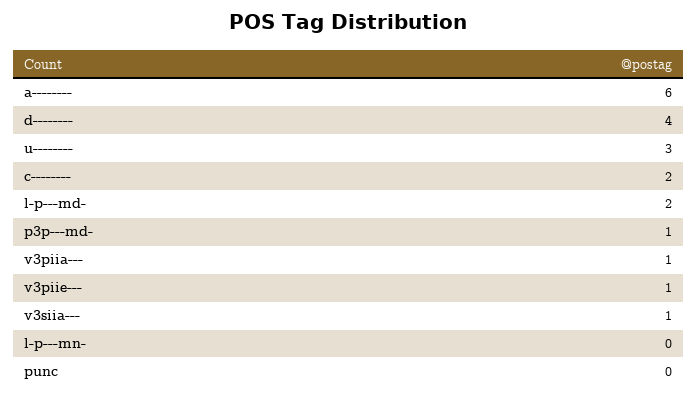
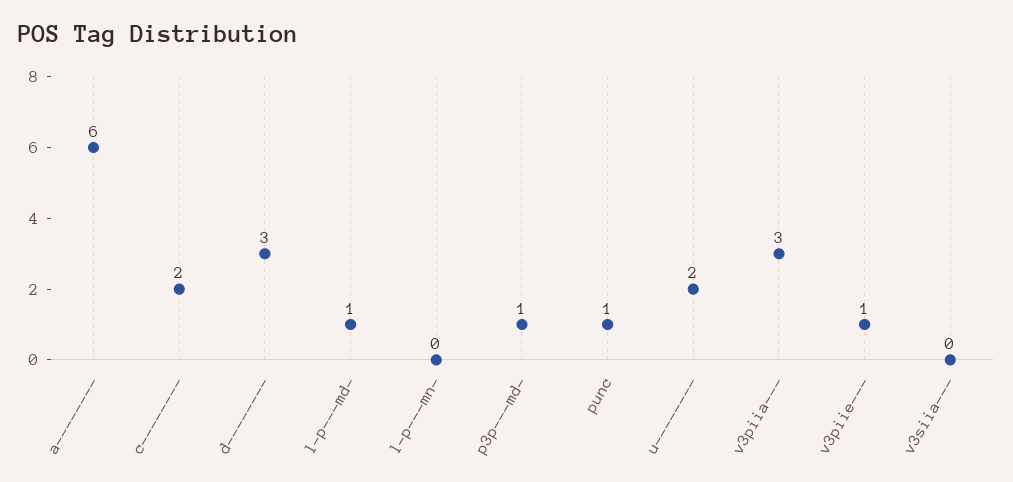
d--------: 4 -> 3
u--------: 3 -> 2
l-p---md-: 2 -> 1
v3piia---: 1 -> 3
v3siia---: 1 -> 0
punc: 0 -> 1

